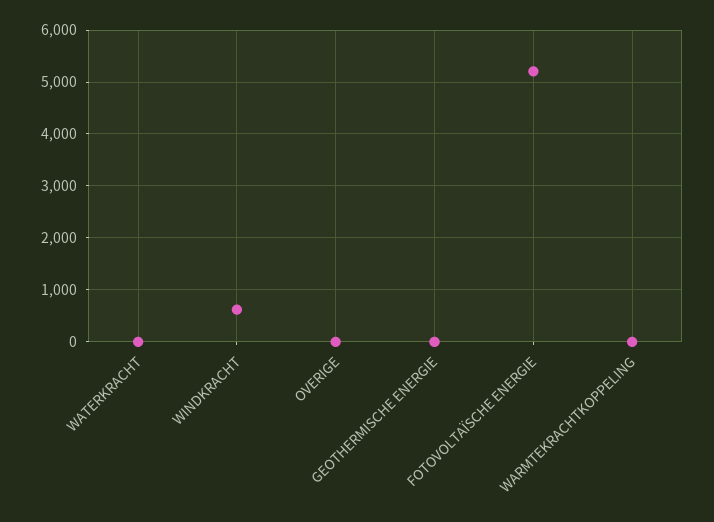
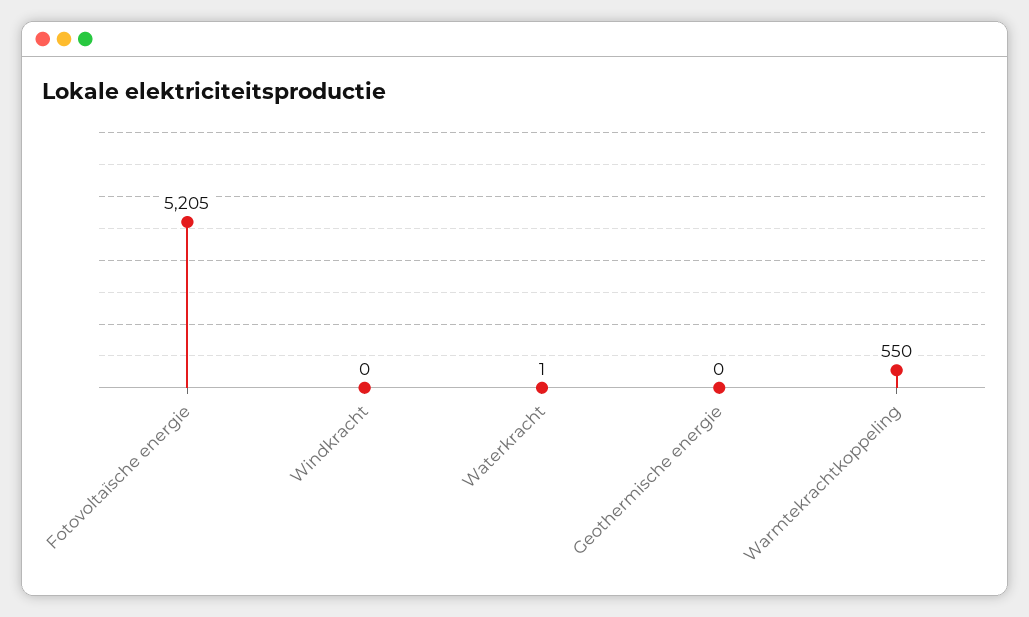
WINDKRACHT: 600 -> 0
OVERIGE: 0 -> none
WARMTEKRACHTKOPPELING: 0 -> 550

